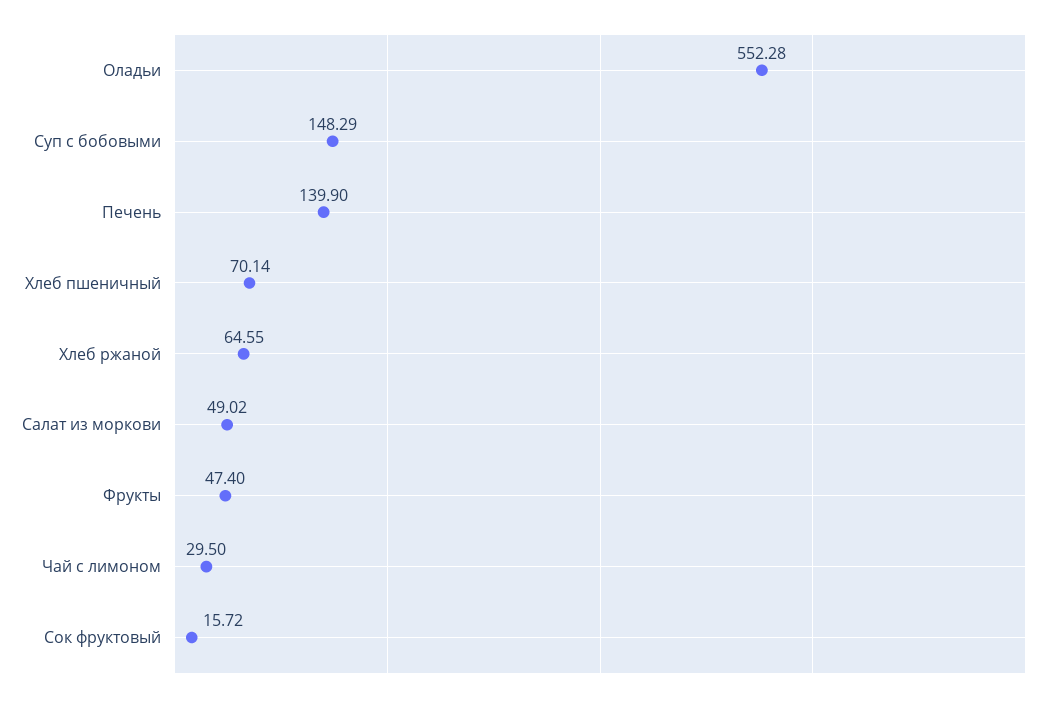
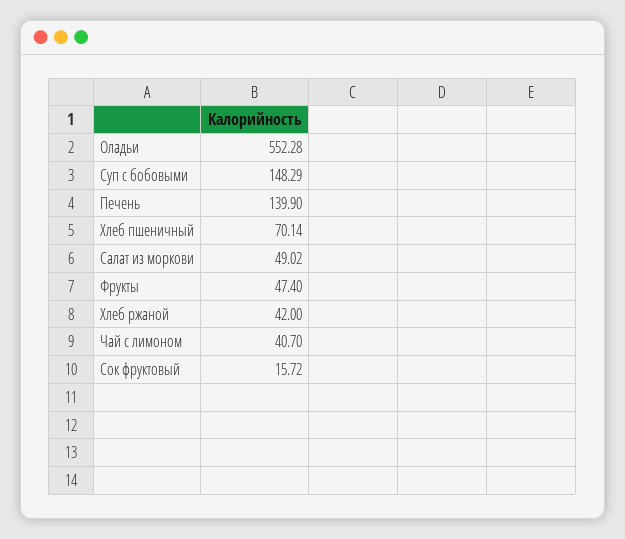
Хлеб ржаной: 64.55 -> 42
Чай с лимоном: 29.5 -> 40.7

